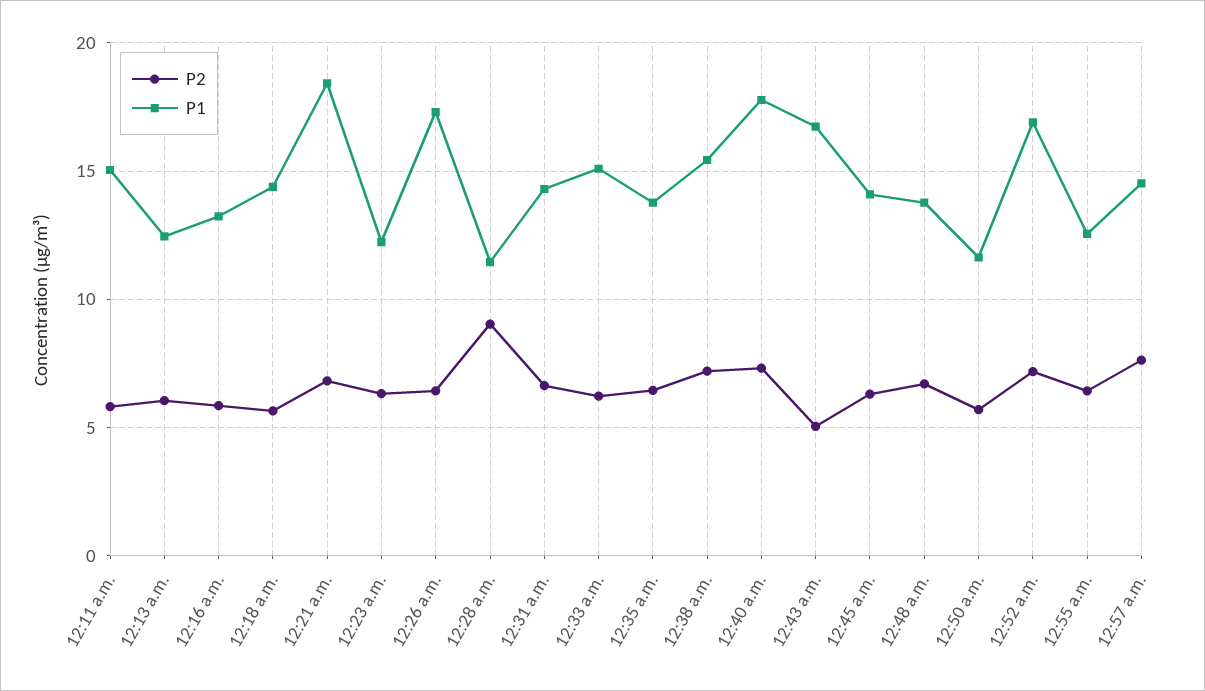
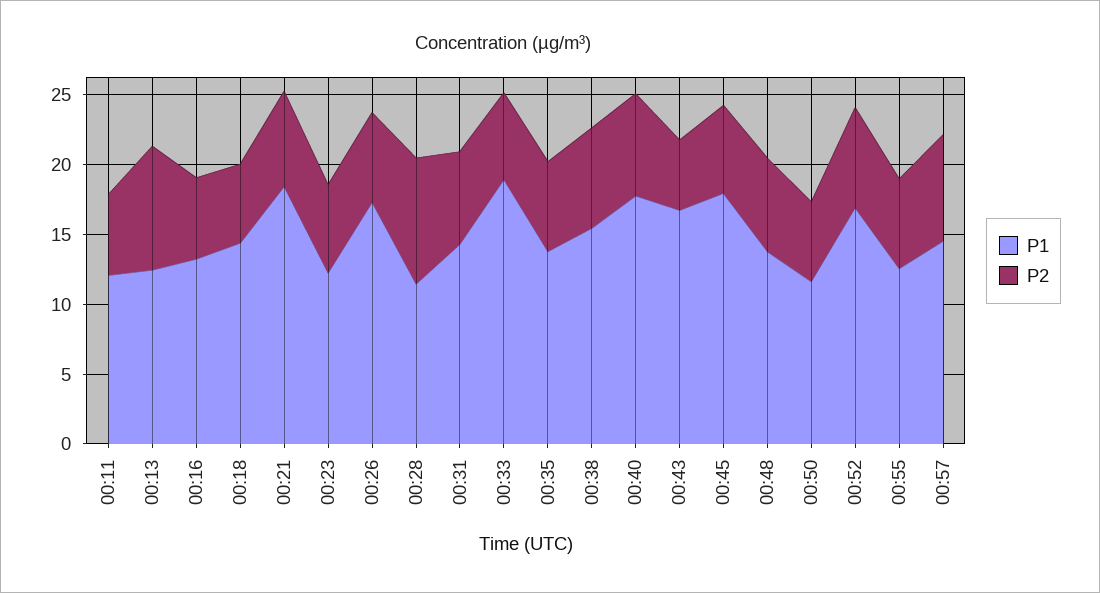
P1, 12:11 a.m.: 15 -> 12
P2, 12:13 a.m.: 6 -> 9
P1, 12:33 a.m.: 15 -> 19
P1, 12:45 a.m.: 14 -> 18

